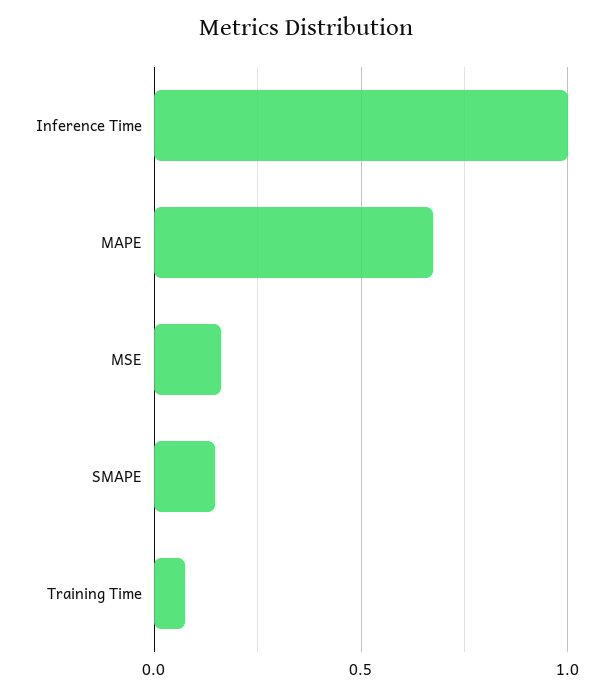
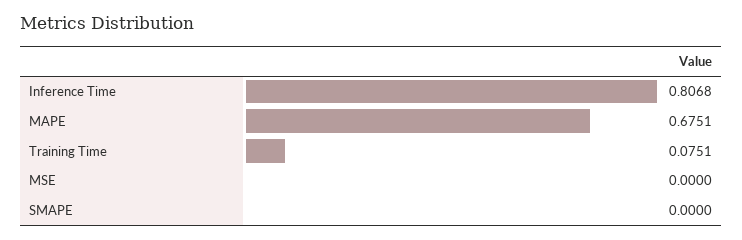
Inference Time: 1 -> 0.8068
MSE: 0.15 -> 0
SMAPE: 0.15 -> 0

